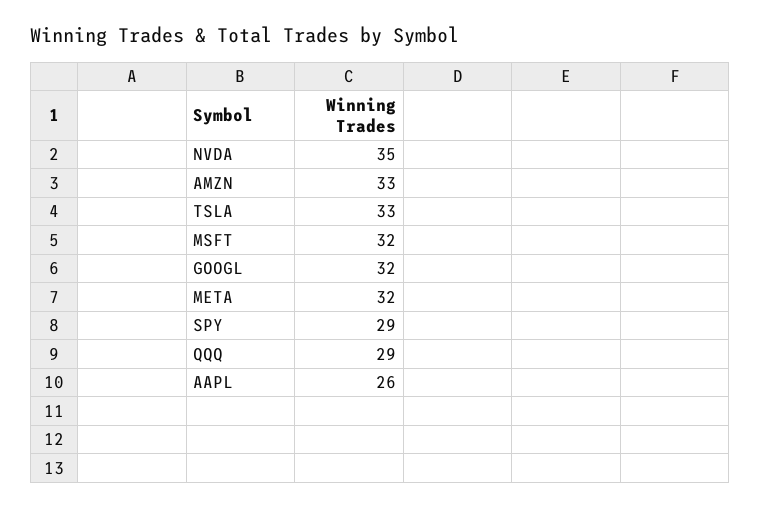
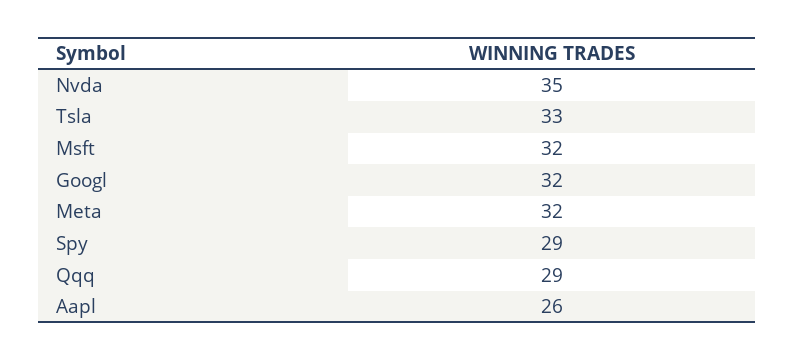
AMZN: 33 -> none

